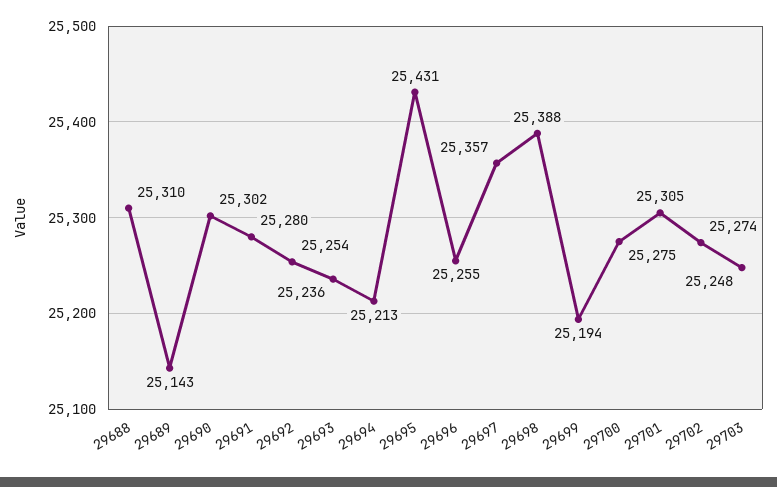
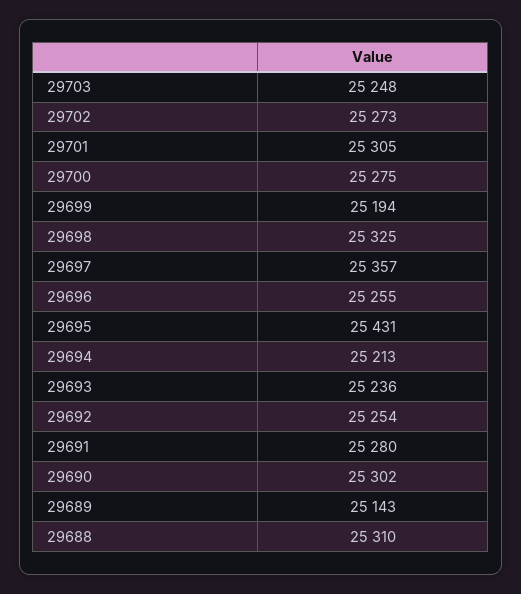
29698: 25388 -> 25325
29702: 25274 -> 25273

